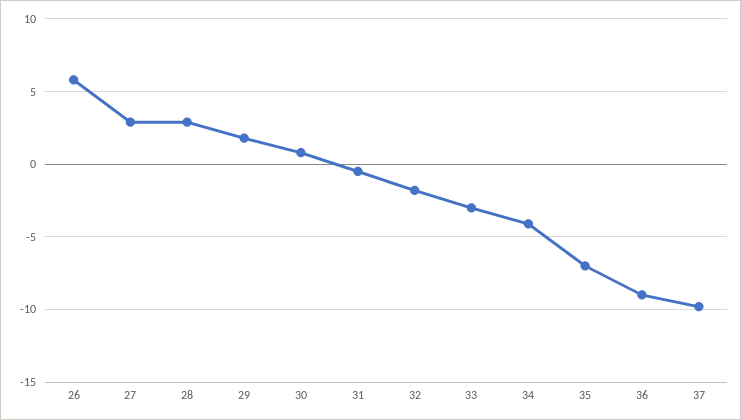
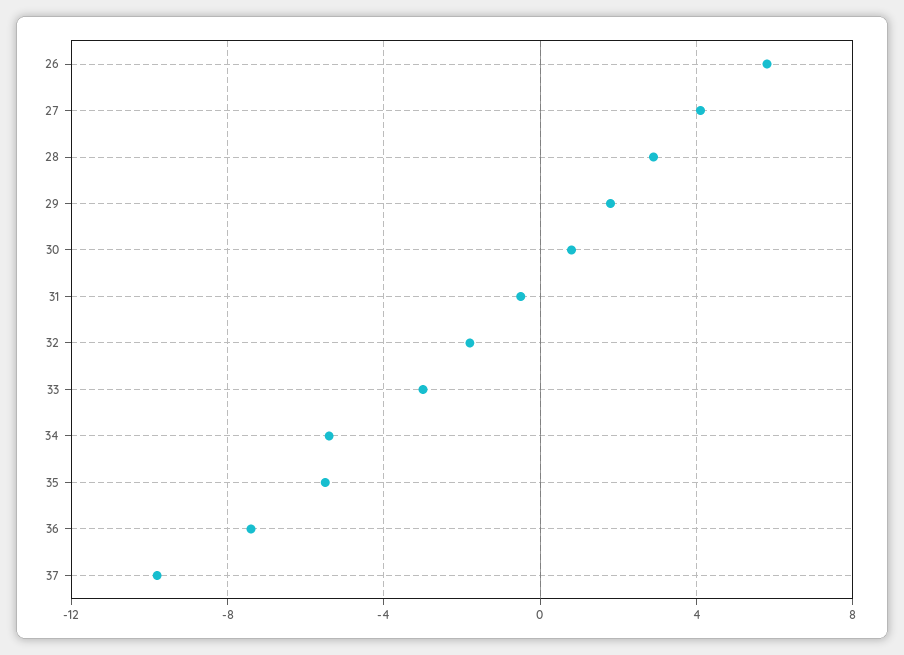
27: 3 -> 4
34: -4 -> -5.5
35: -7 -> -5.5
36: -9 -> -7.5

